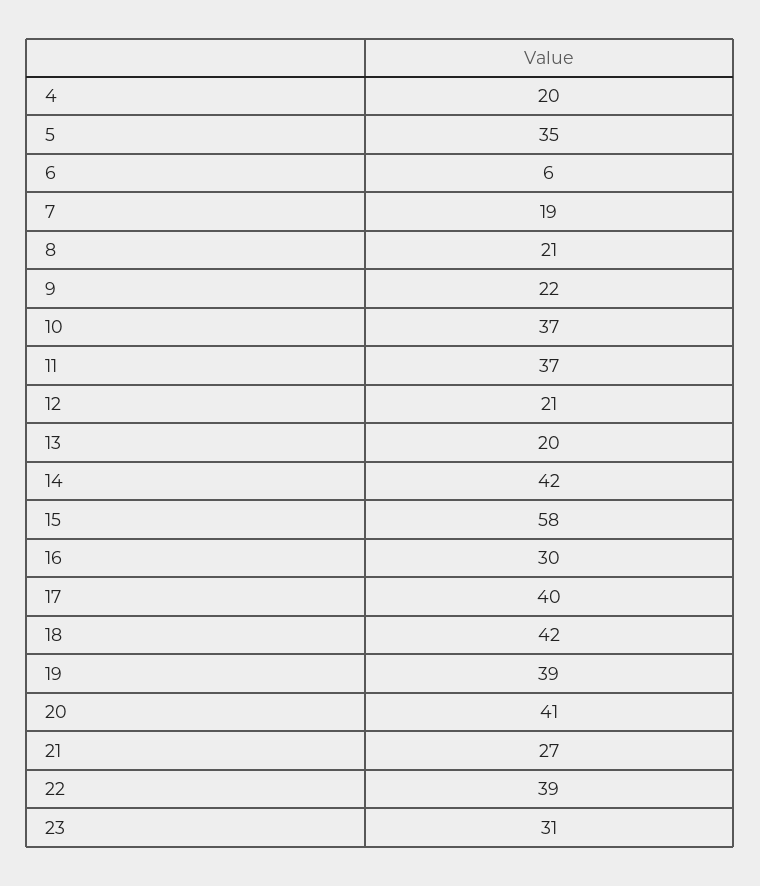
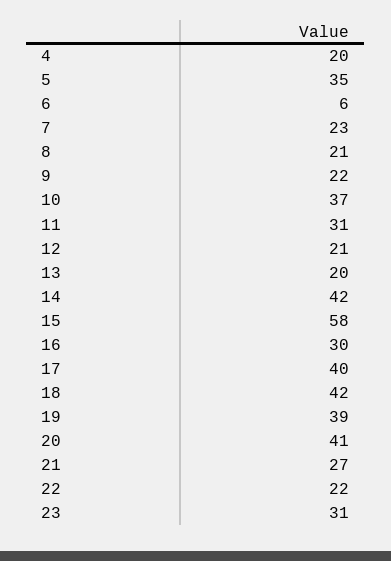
7: 19 -> 23
11: 37 -> 31
22: 39 -> 22

